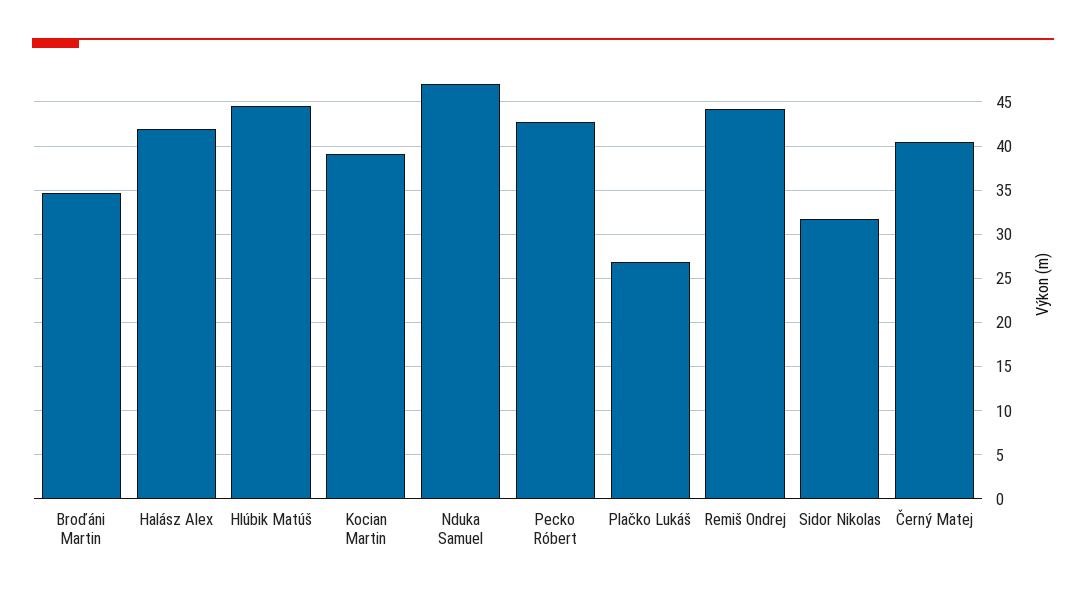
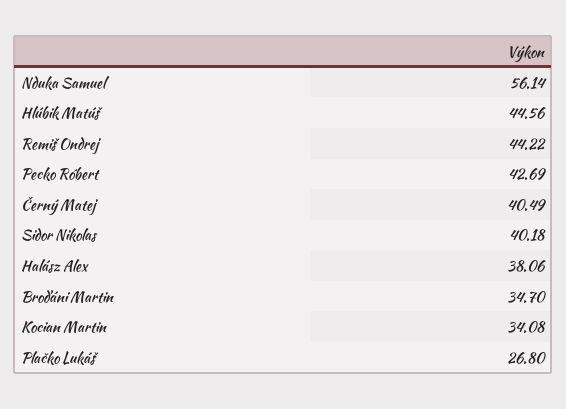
Halász Alex: 42 -> 38.06
Kocian Martin: 39 -> 34.08
Nduka Samuel: 47 -> 56.14
Sidor Nikolas: 32 -> 40.18

